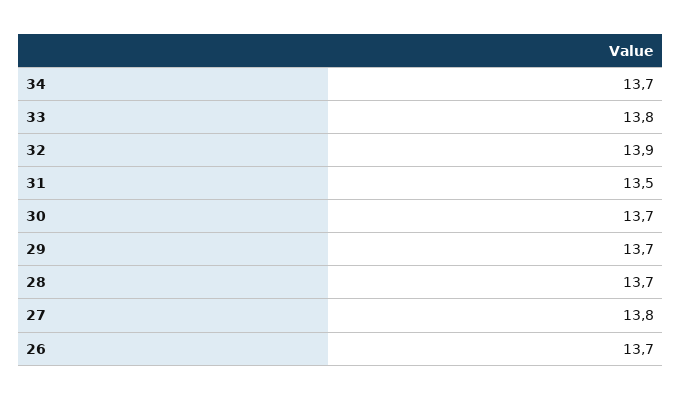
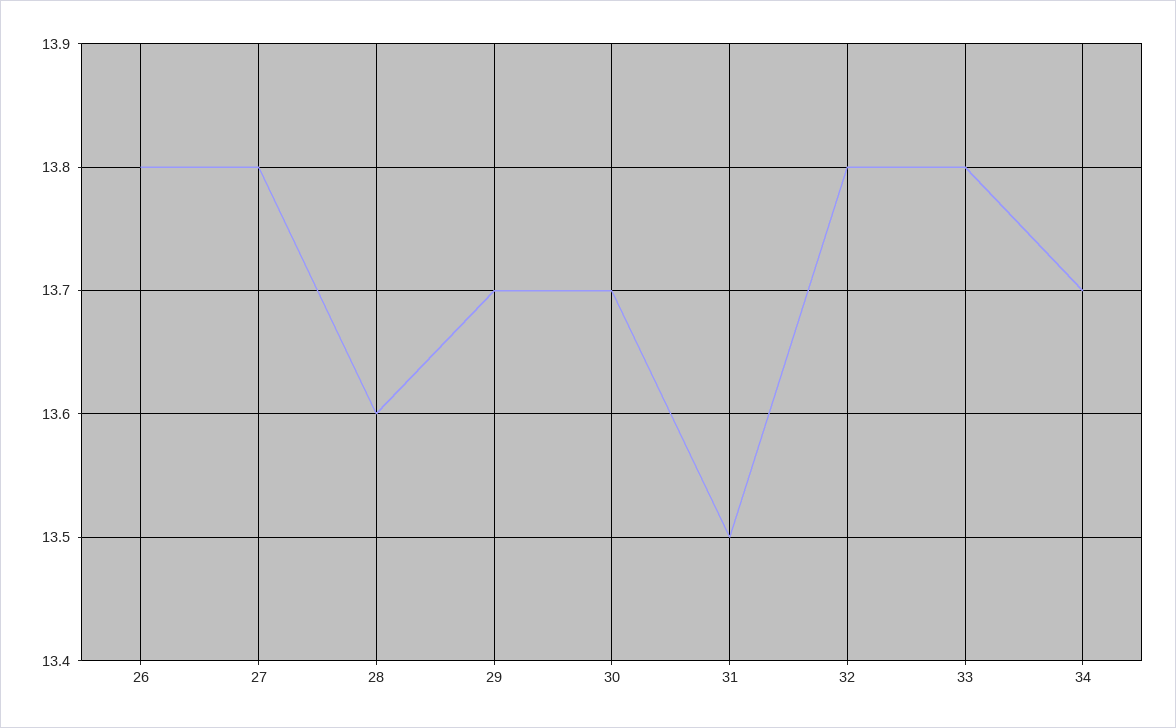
32: 13.9 -> 13.8
28: 13.7 -> 13.6
26: 13.7 -> 13.8

